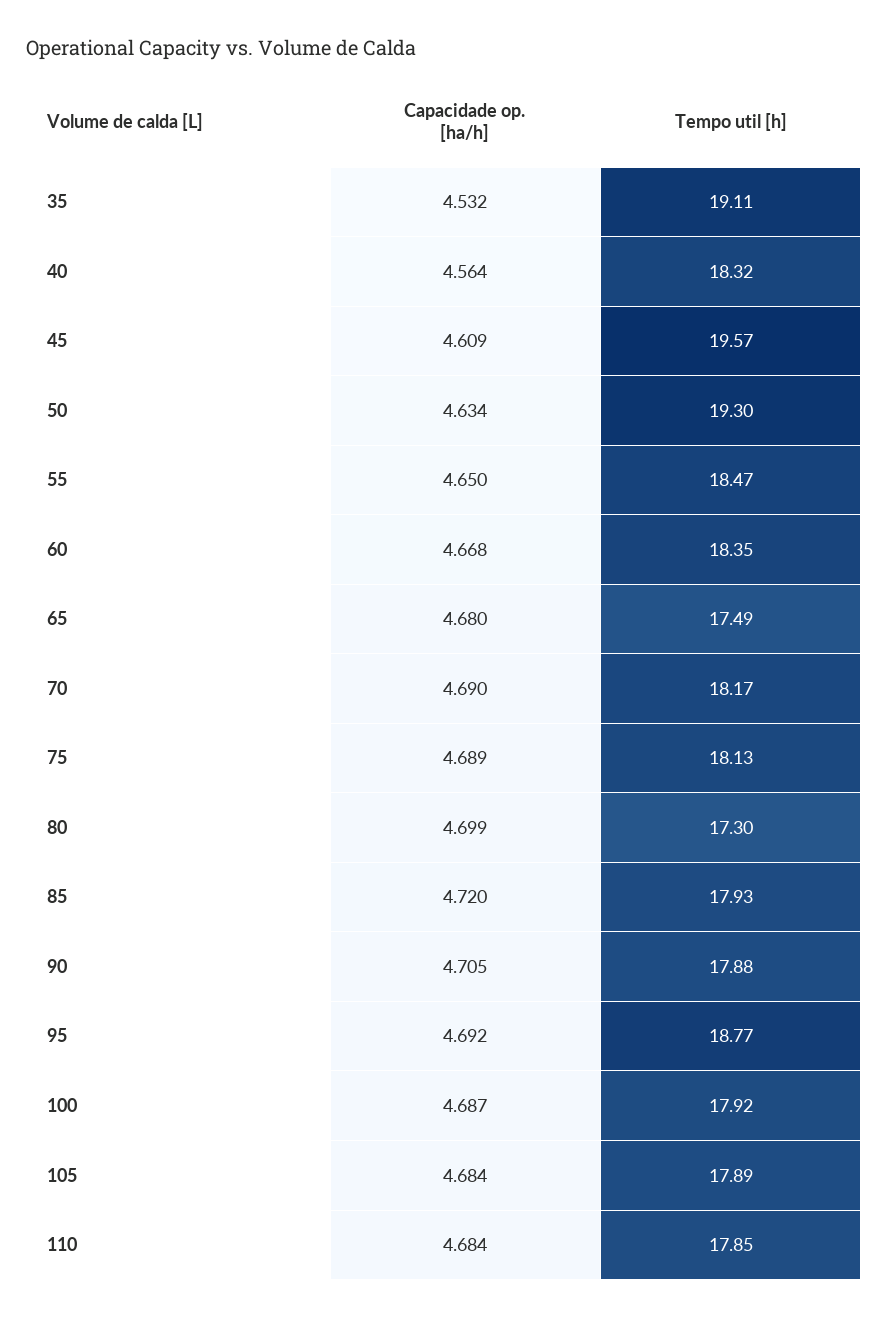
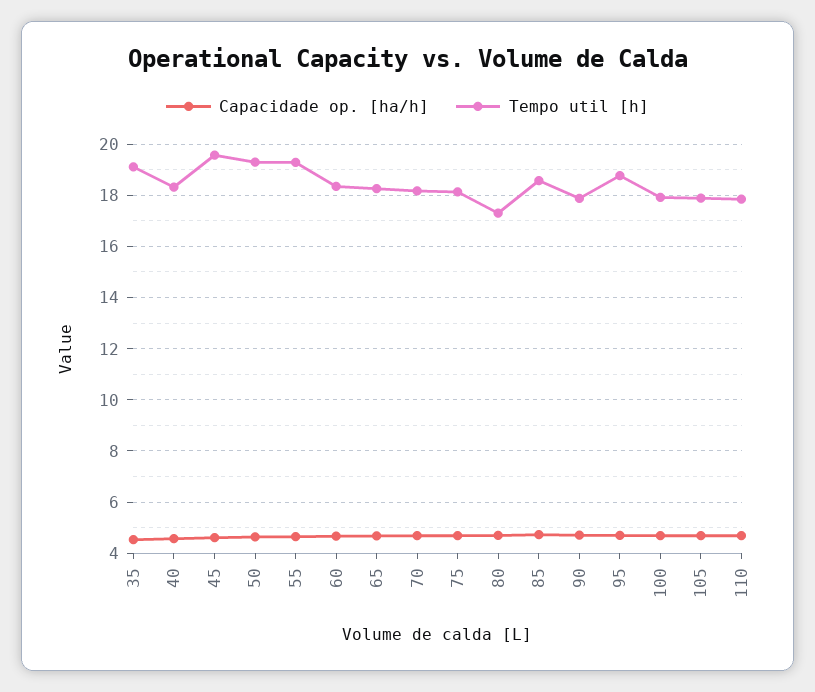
Tempo util [h], 55: 18.47 -> 19.25
Tempo util [h], 65: 17.49 -> 18.25
Tempo util [h], 85: 17.93 -> 18.5

